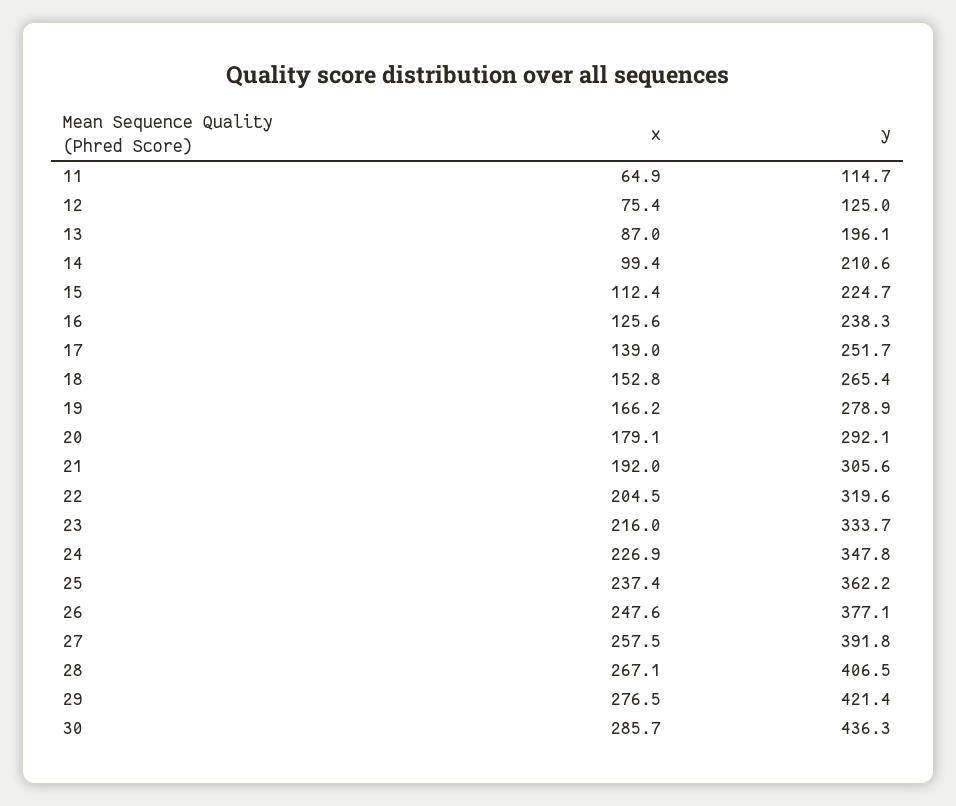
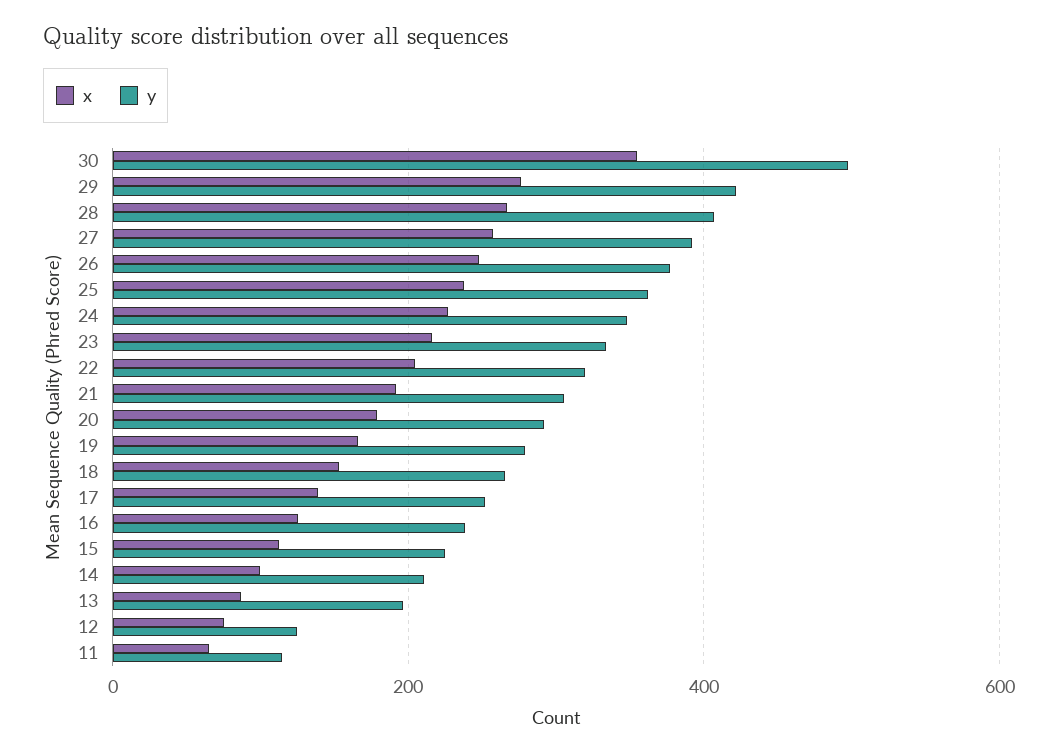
x, 30: 285.7 -> 360
y, 30: 436.3 -> 500

